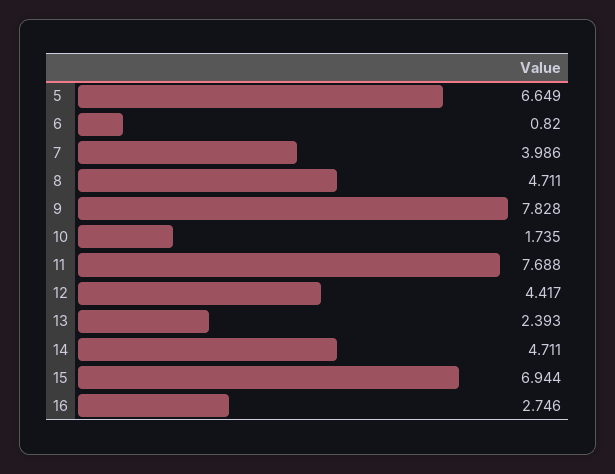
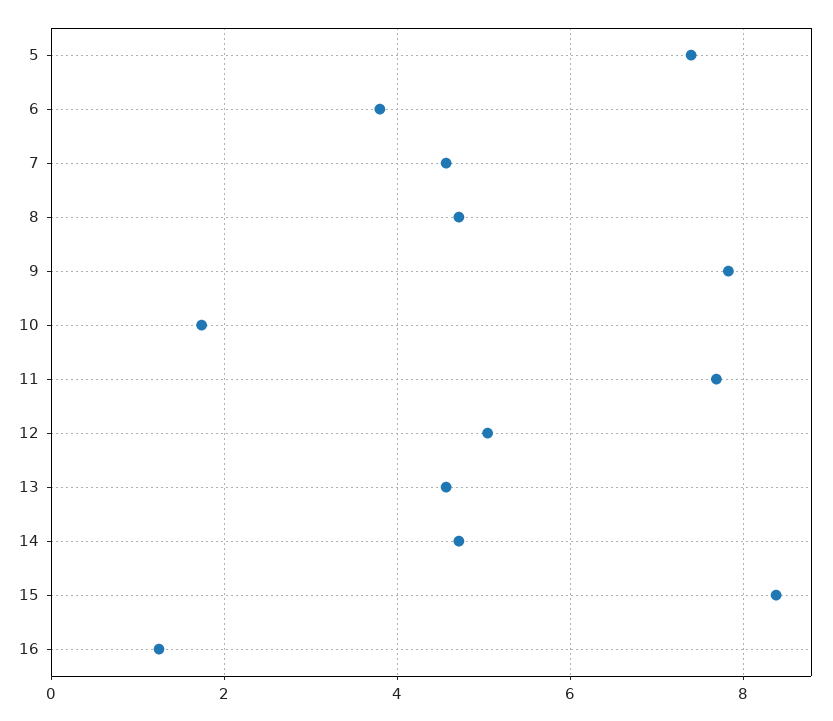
5: 6.649 -> 7.4
6: 0.82 -> 3.8
7: 3.986 -> 4.6
12: 4.417 -> 5
13: 2.393 -> 4.6
15: 6.944 -> 8.4
16: 2.746 -> 1.2

